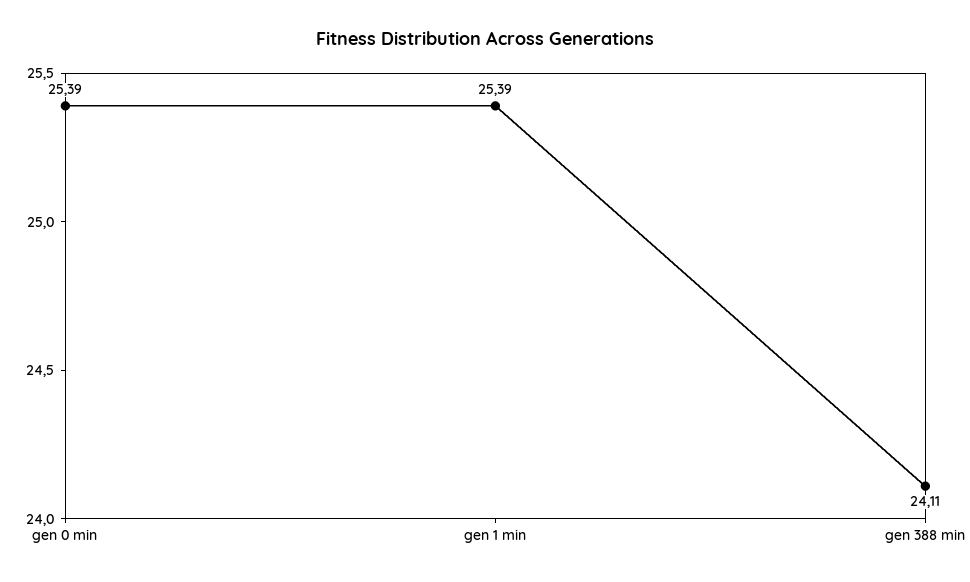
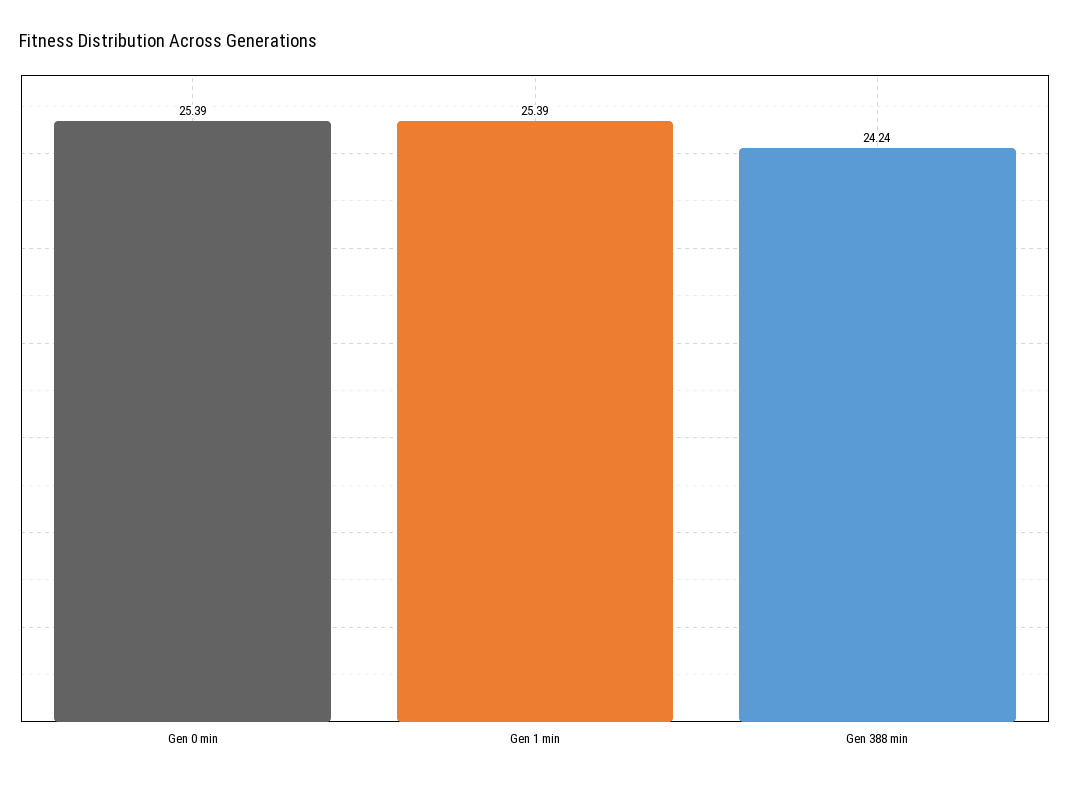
gen 388 min: 24.11 -> 24.24

